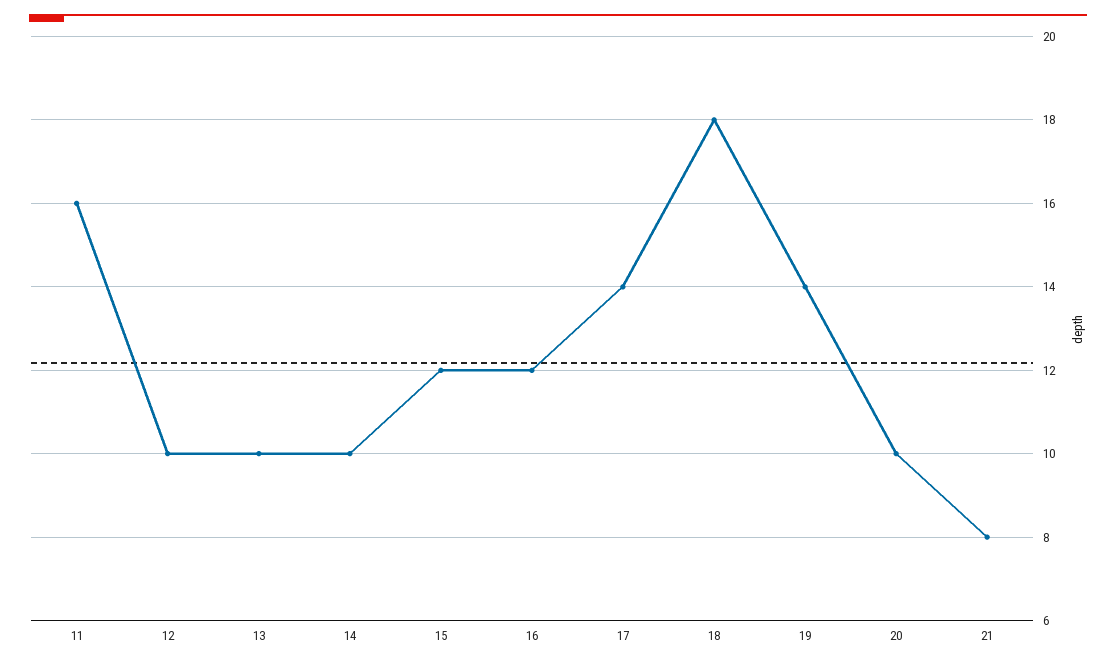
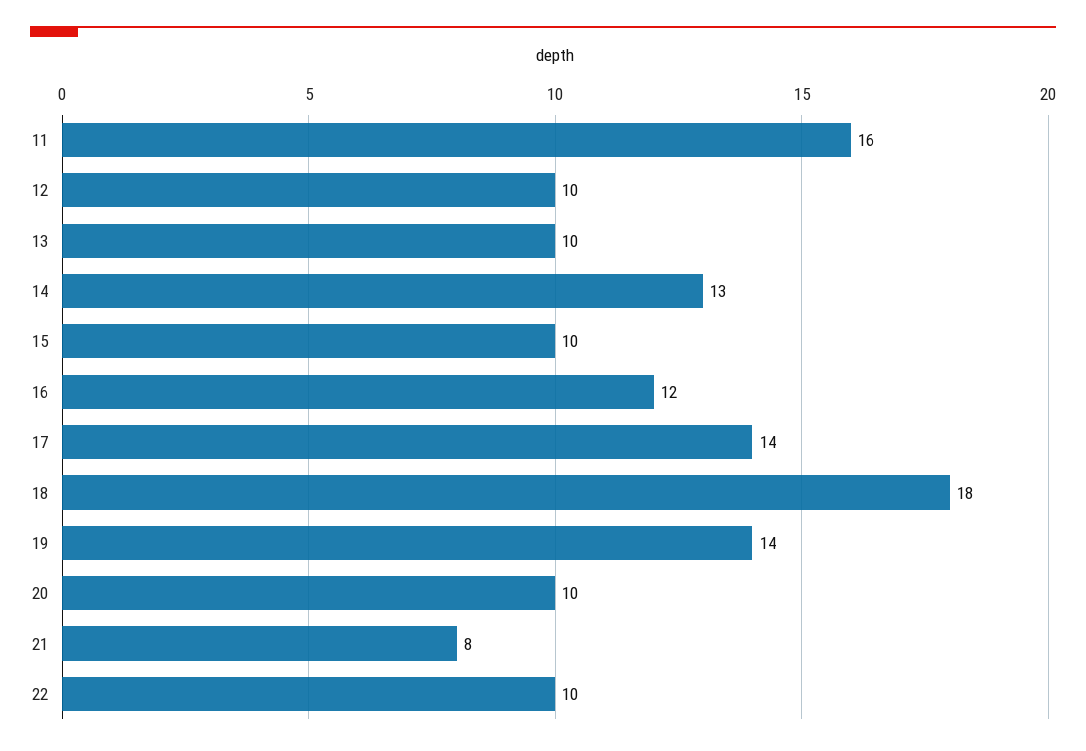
14: 10 -> 13
15: 12 -> 10
22: none -> 10

